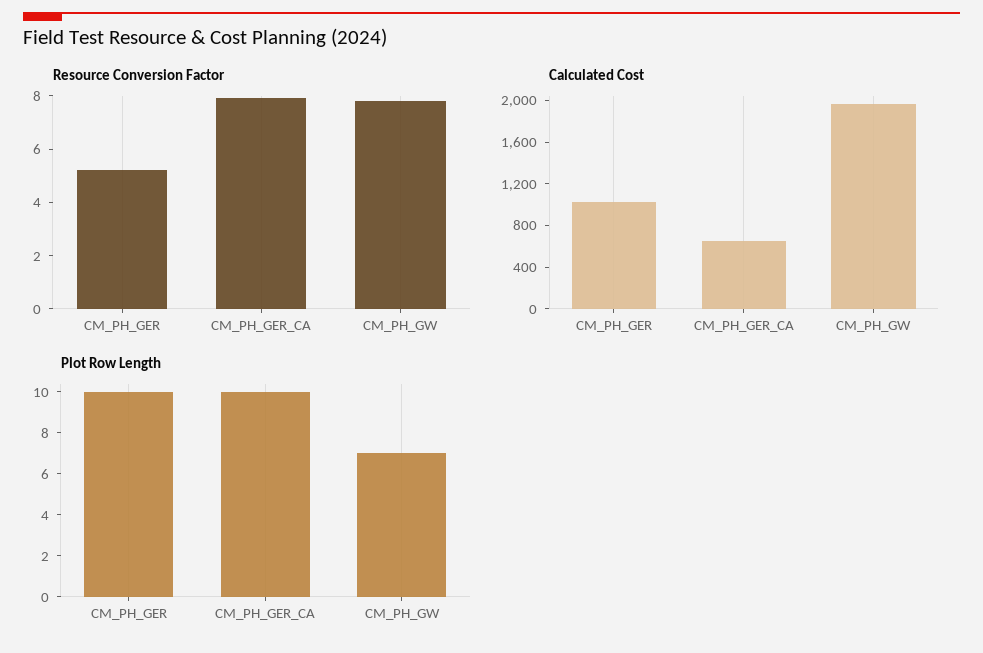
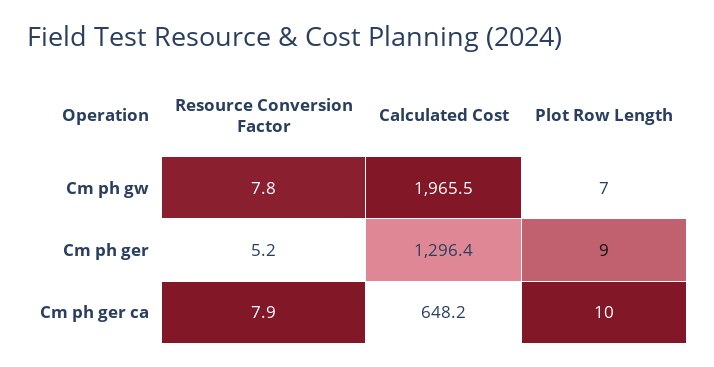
Calculated Cost, CM_PH_GER: 1000 -> 1296.4
Plot Row Length, CM_PH_GER: 10 -> 9

